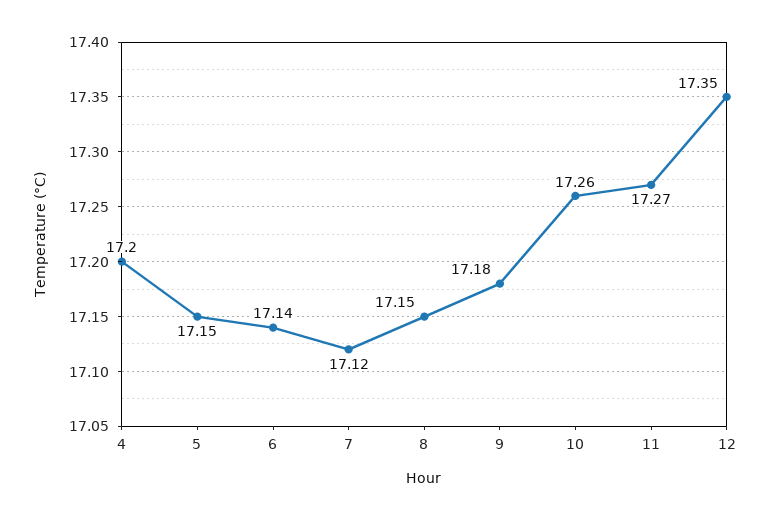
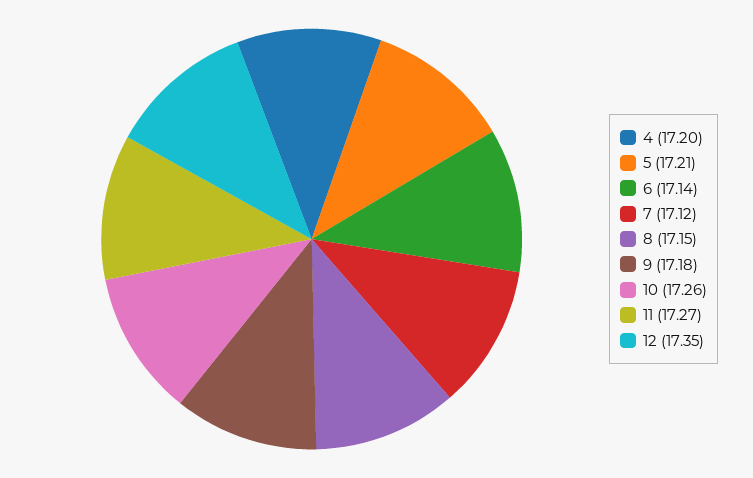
5: 17.15 -> 17.21

